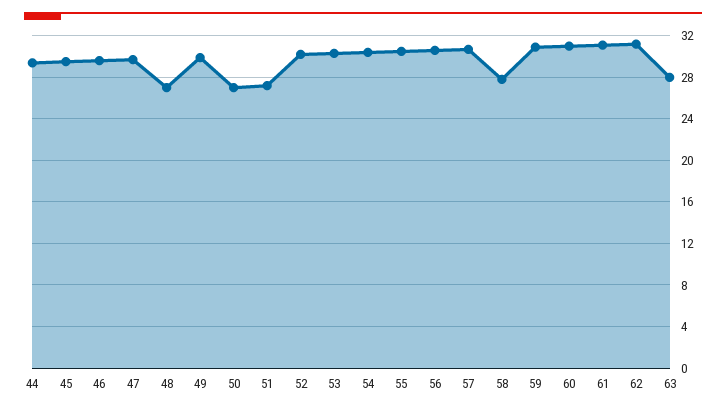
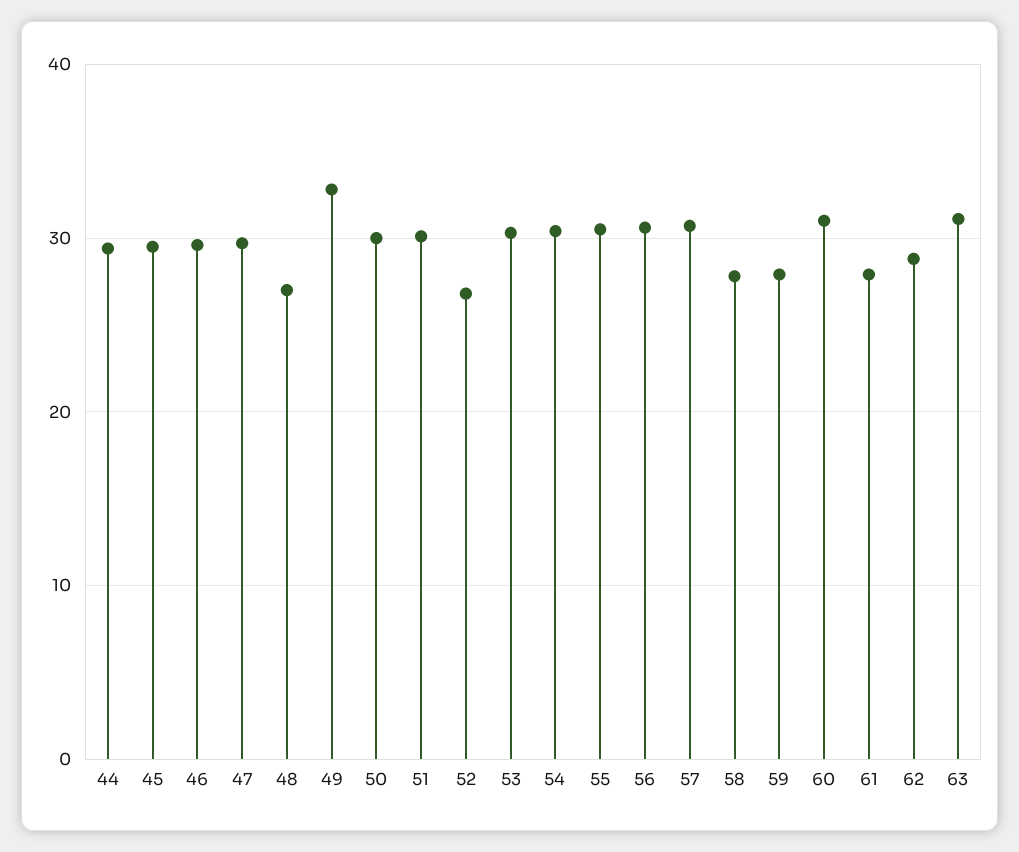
49: 30 -> 33
50: 27 -> 30
51: 27 -> 30
52: 30 -> 27
59: 31 -> 28
61: 31 -> 28
62: 31 -> 29
63: 28 -> 31

